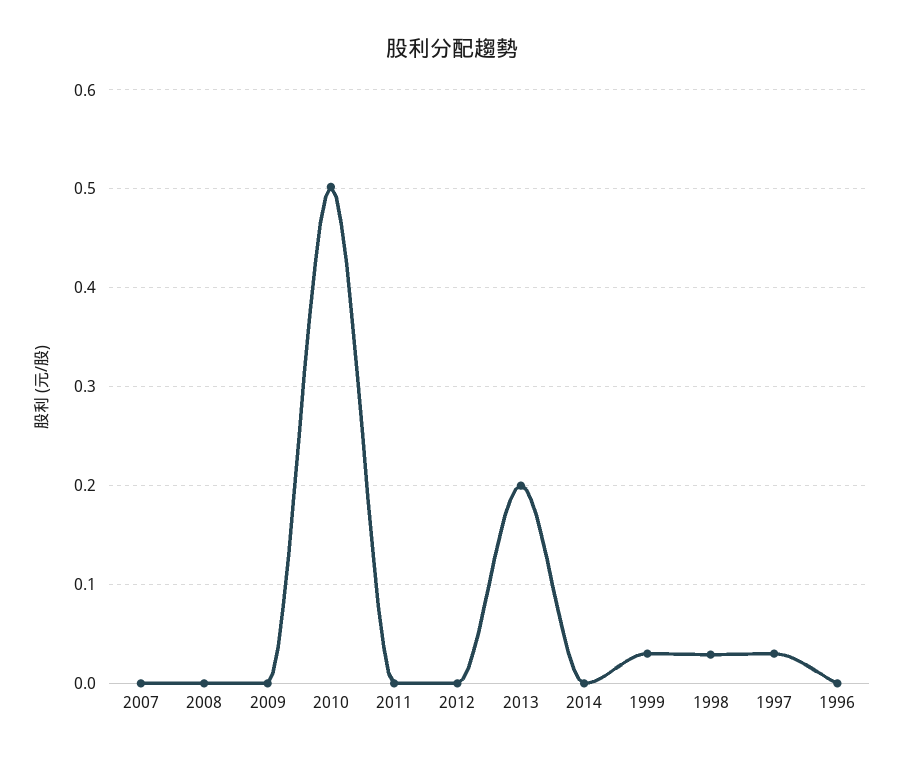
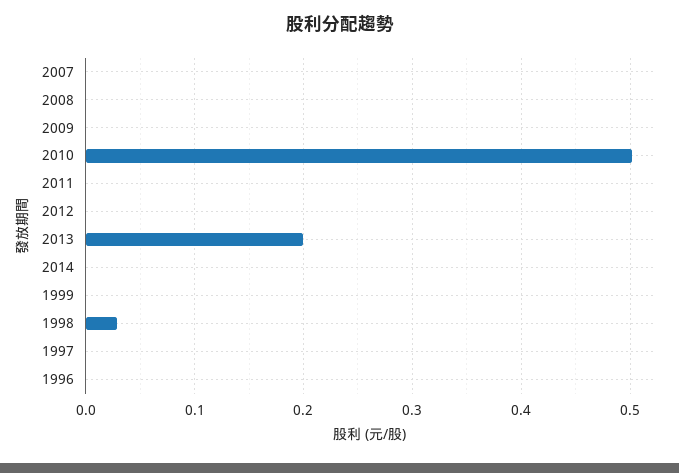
1999: 0.03 -> 0
1997: 0.03 -> 0

